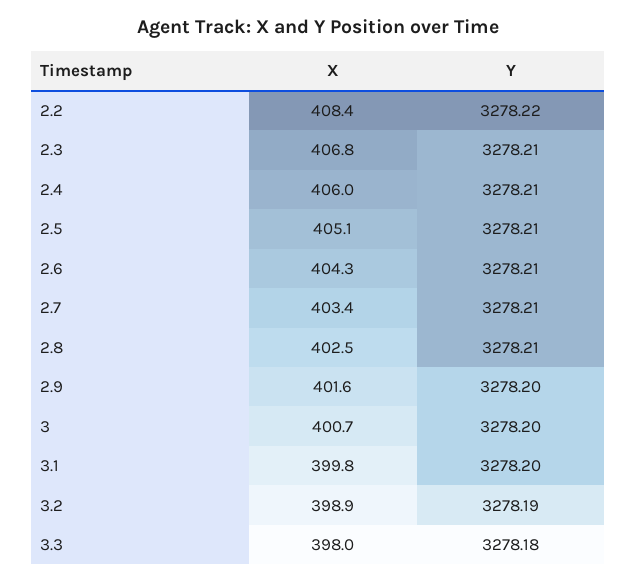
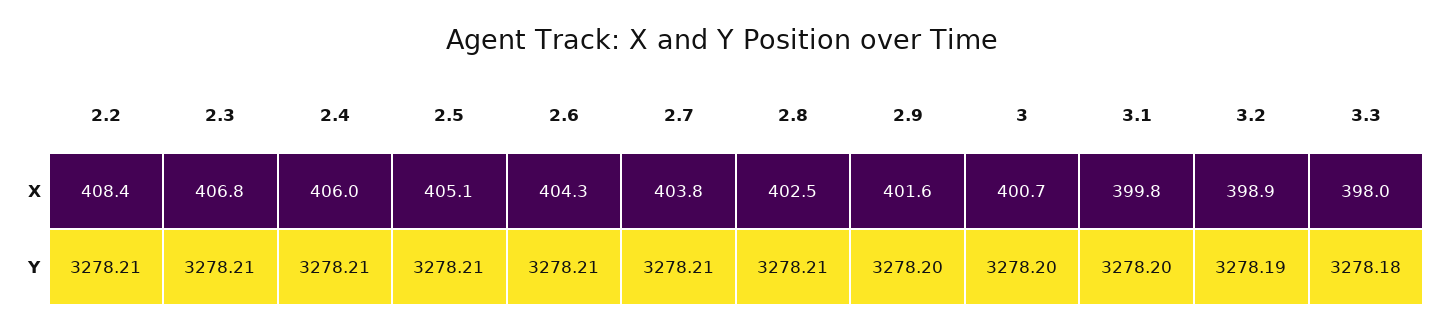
Y, 2.2: 3278.22 -> 3278.21
X, 2.7: 403.4 -> 403.8

